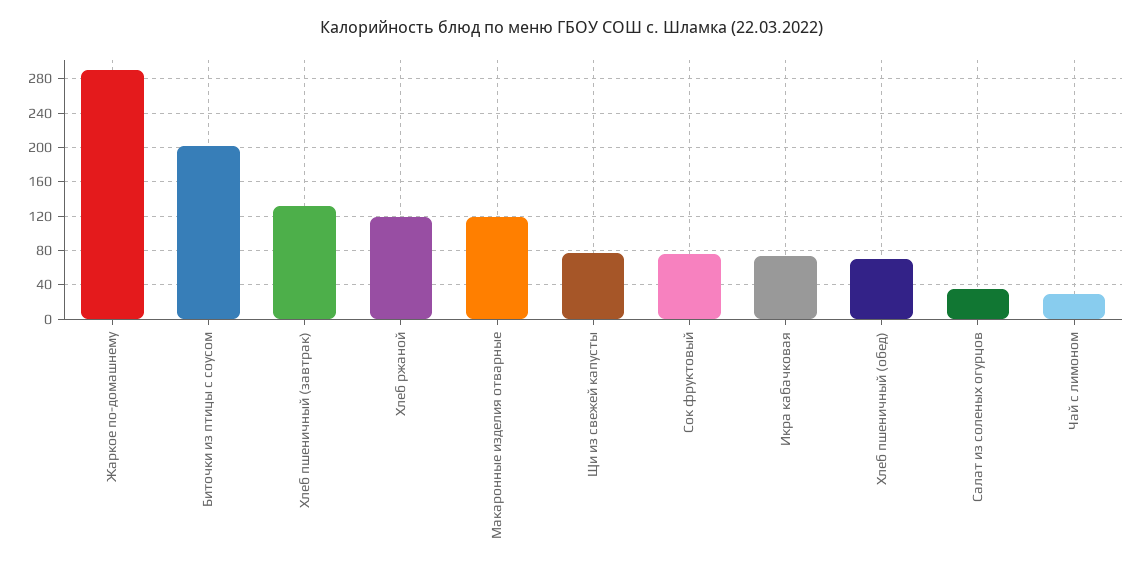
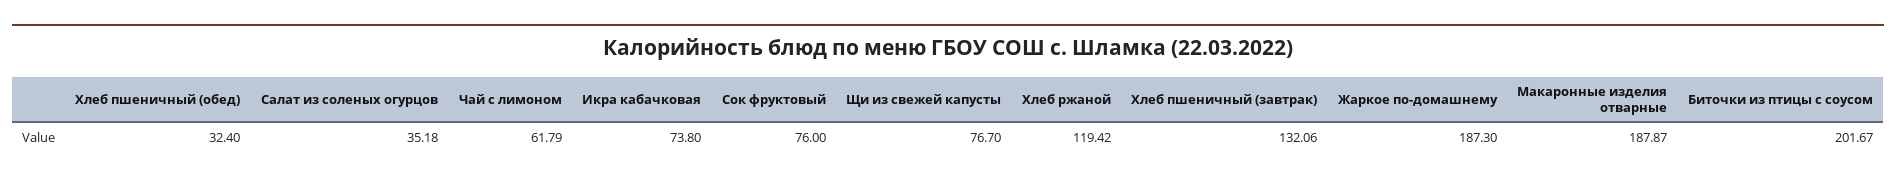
Жаркое по-домашнему: 290 -> 187.3
Макаронные изделия отварные: 120 -> 187.87
Хлеб пшеничный (обед): 70 -> 32.4
Чай с лимоном: 30 -> 61.79

